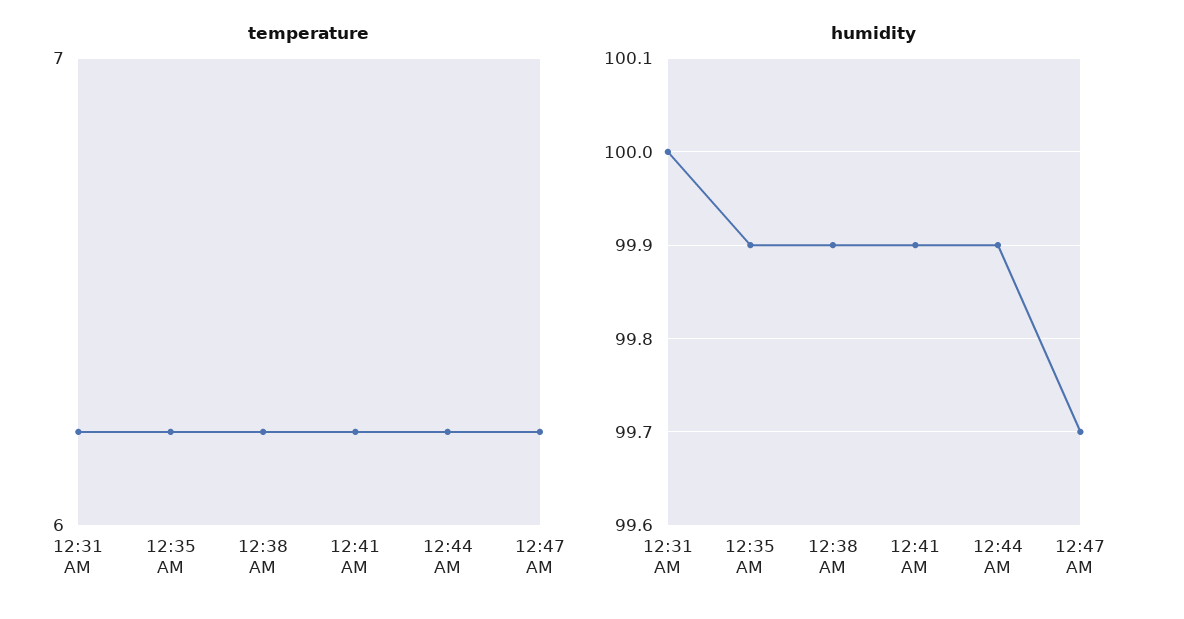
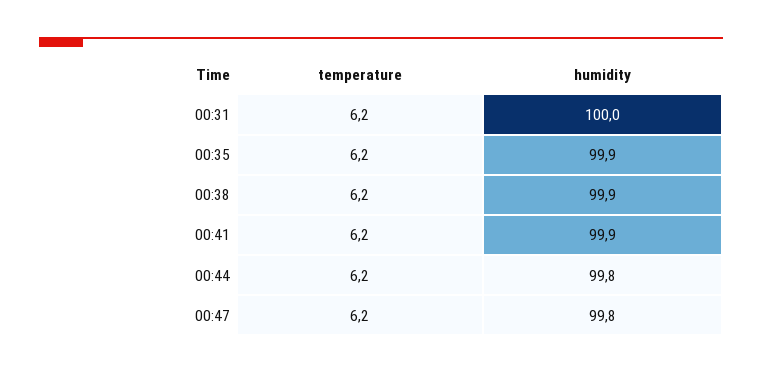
humidity, 12:44 AM: 99.9 -> 99.8
humidity, 12:47 AM: 99.7 -> 99.8

